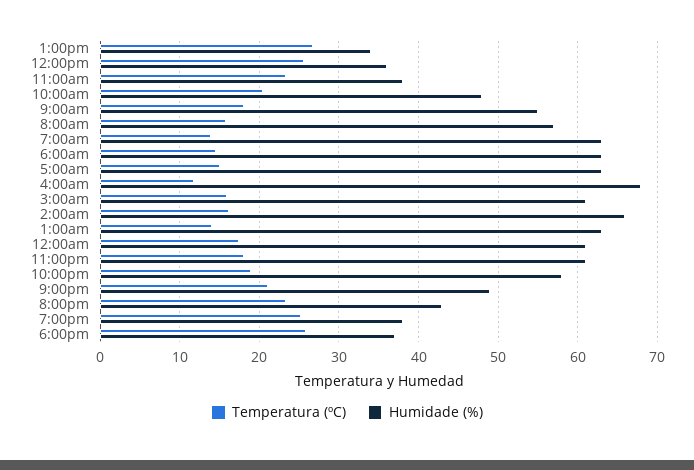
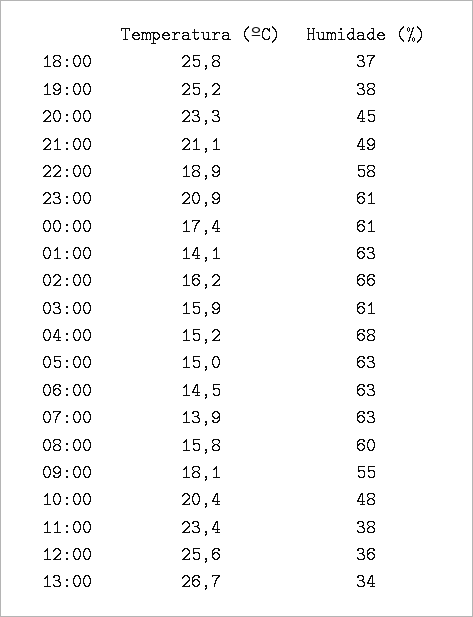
Humidade (%), 8:00am: 57 -> 60
Temperatura (ºC), 4:00am: 12 -> 15.2
Temperatura (ºC), 11:00pm: 18 -> 20.9
Humidade (%), 8:00pm: 43 -> 45

